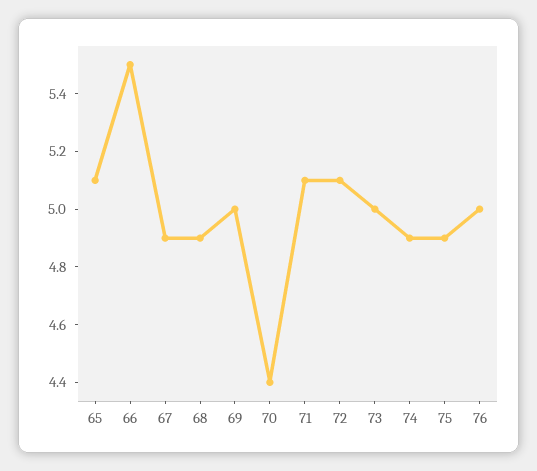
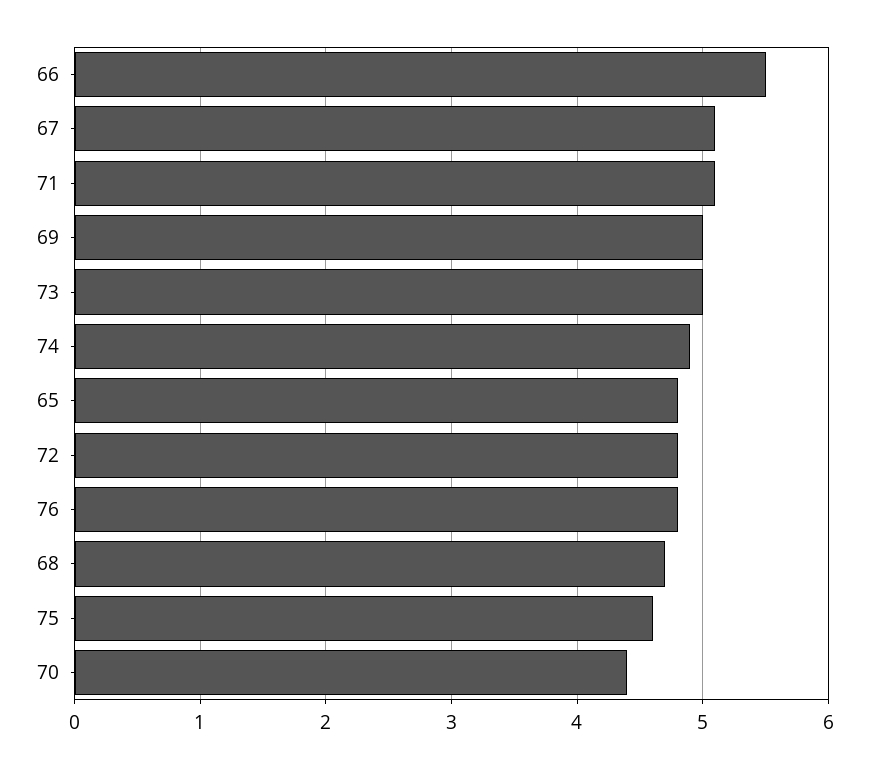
65: 5.1 -> 4.8
67: 4.9 -> 5.1
68: 4.9 -> 4.7
72: 5.1 -> 4.8
75: 4.9 -> 4.6
76: 5 -> 4.8

